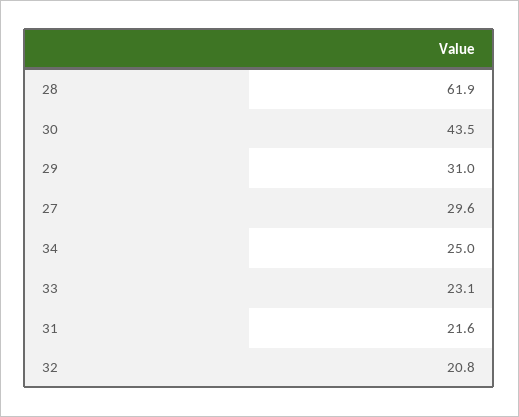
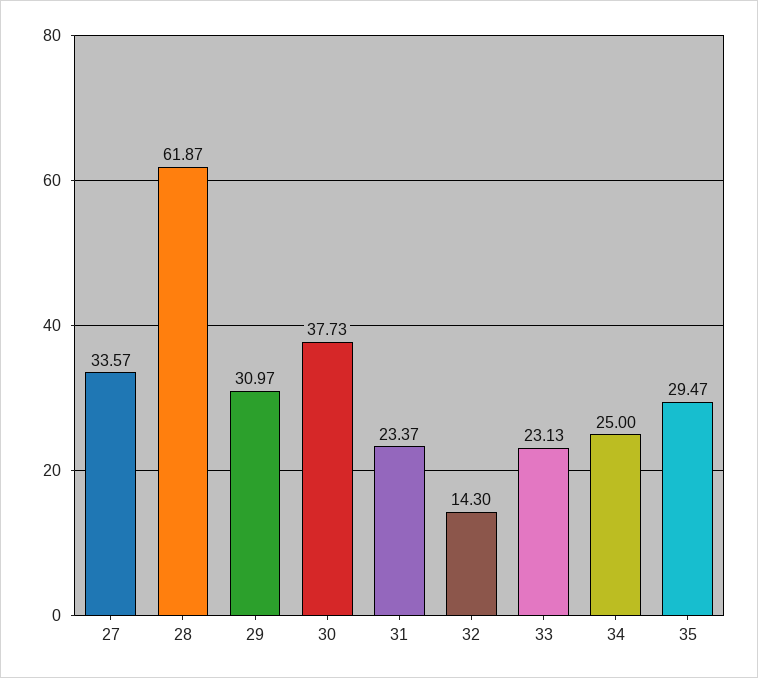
30: 43.5 -> 37.73
27: 29.6 -> 33.57
31: 21.6 -> 23.37
32: 20.8 -> 14.3
35: none -> 29.47

